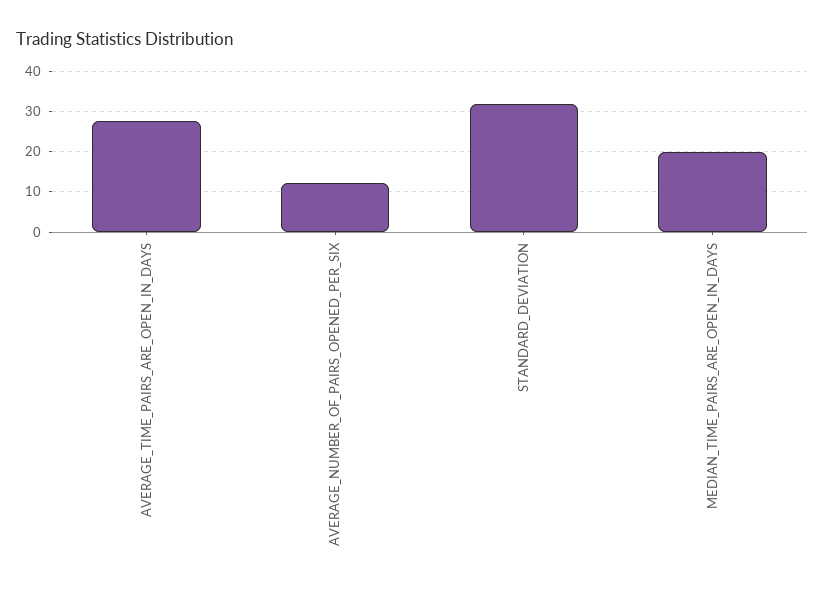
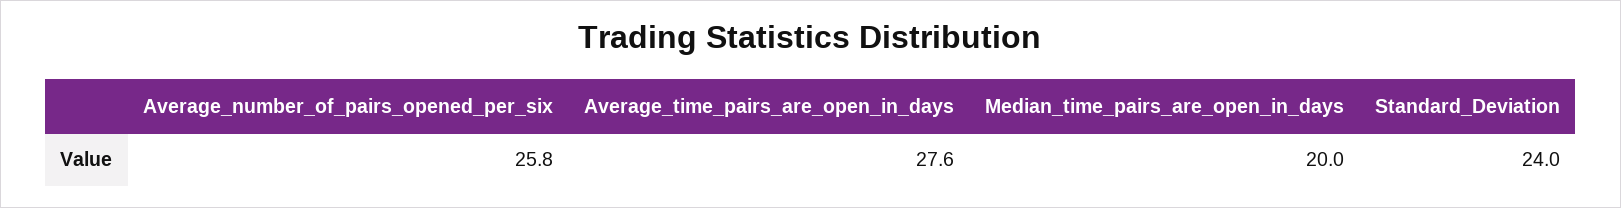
AVERAGE_NUMBER_OF_PAIRS_OPENED_PER_SIX: 12 -> 25.8
STANDARD_DEVIATION: 32 -> 24

